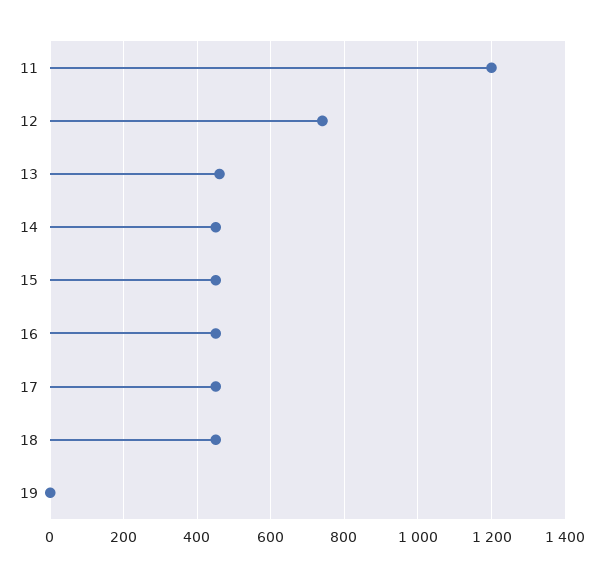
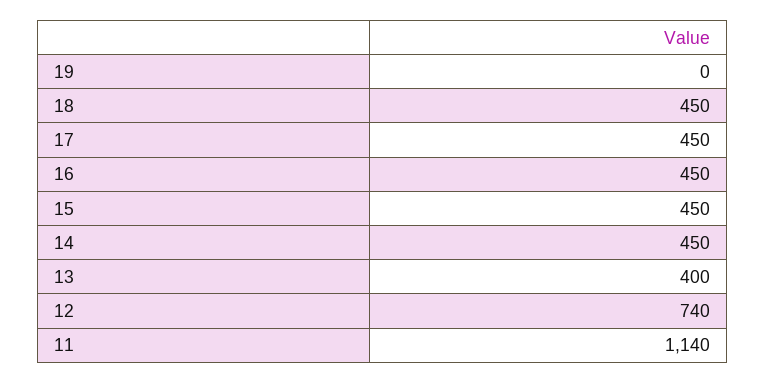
11: 1200 -> 1140
13: 460 -> 400

